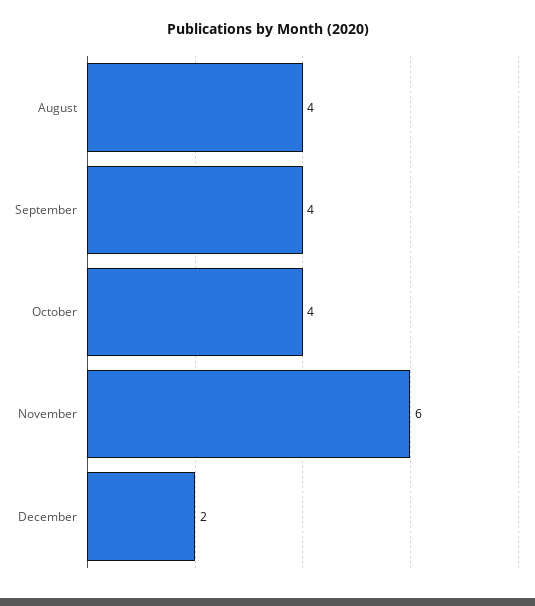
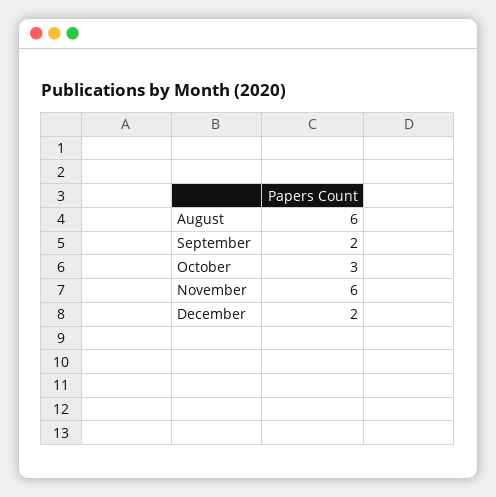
August: 4 -> 6
September: 4 -> 2
October: 4 -> 3

